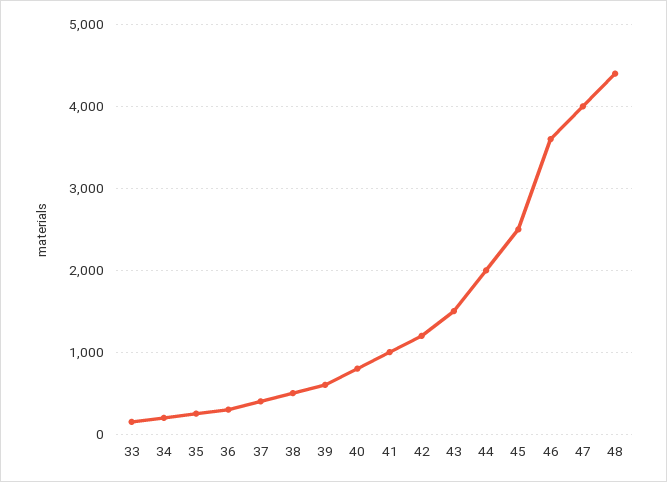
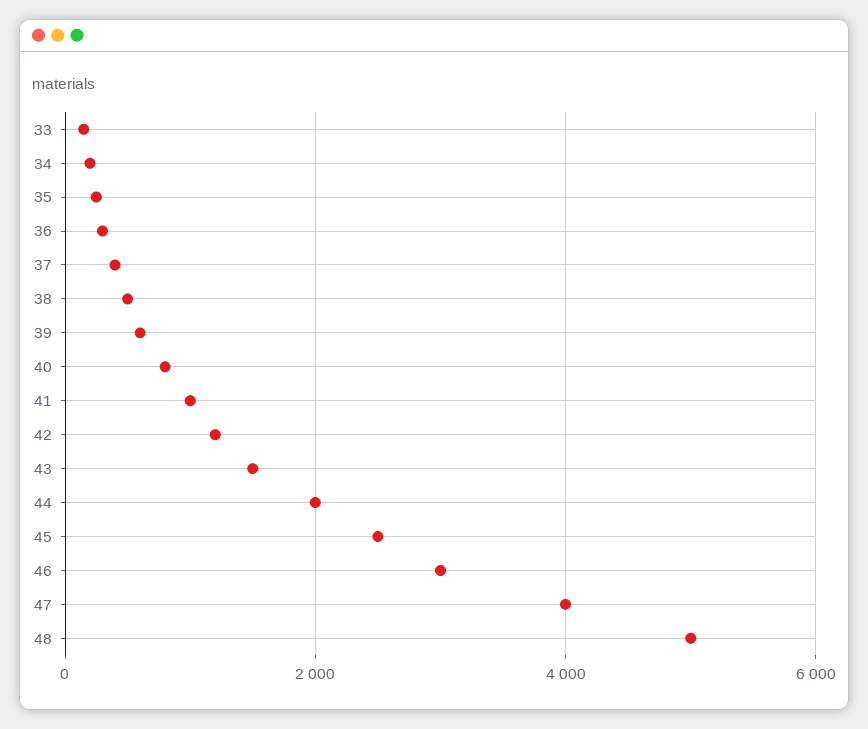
46: 3600 -> 3000
48: 4400 -> 5000

